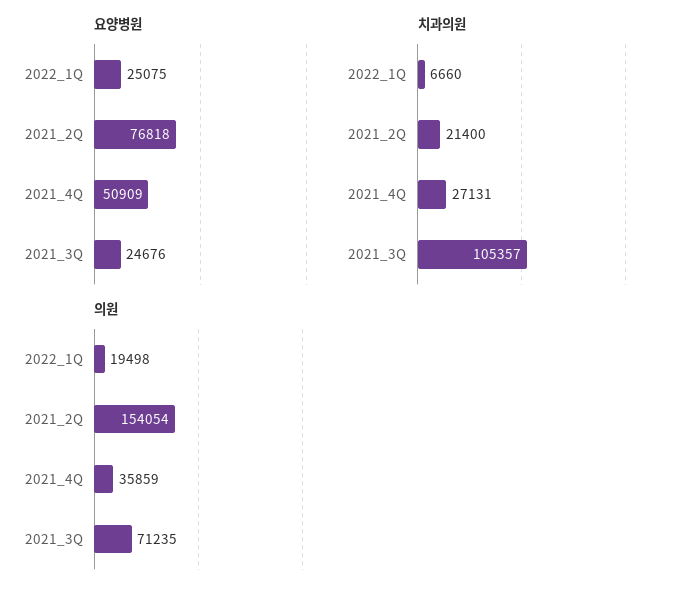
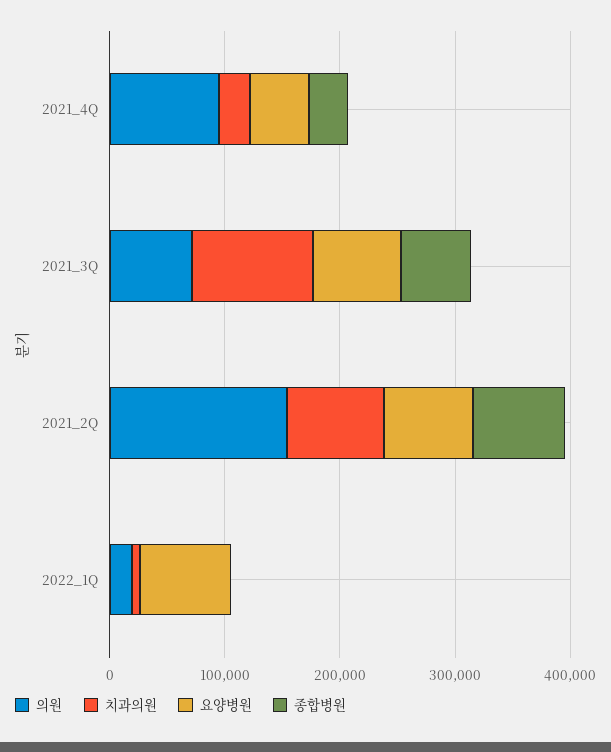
요양병원, 2022_1Q: 25075 -> 80000
요양병원, 2021_3Q: 24676 -> 80000
치과의원, 2021_2Q: 21400 -> 80000
의원, 2021_4Q: 35859 -> 100000
종합병원, 2021_4Q: none -> 40000
종합병원, 2021_3Q: none -> 60000
종합병원, 2021_2Q: none -> 80000
종합병원, 2022_1Q: none -> 0

